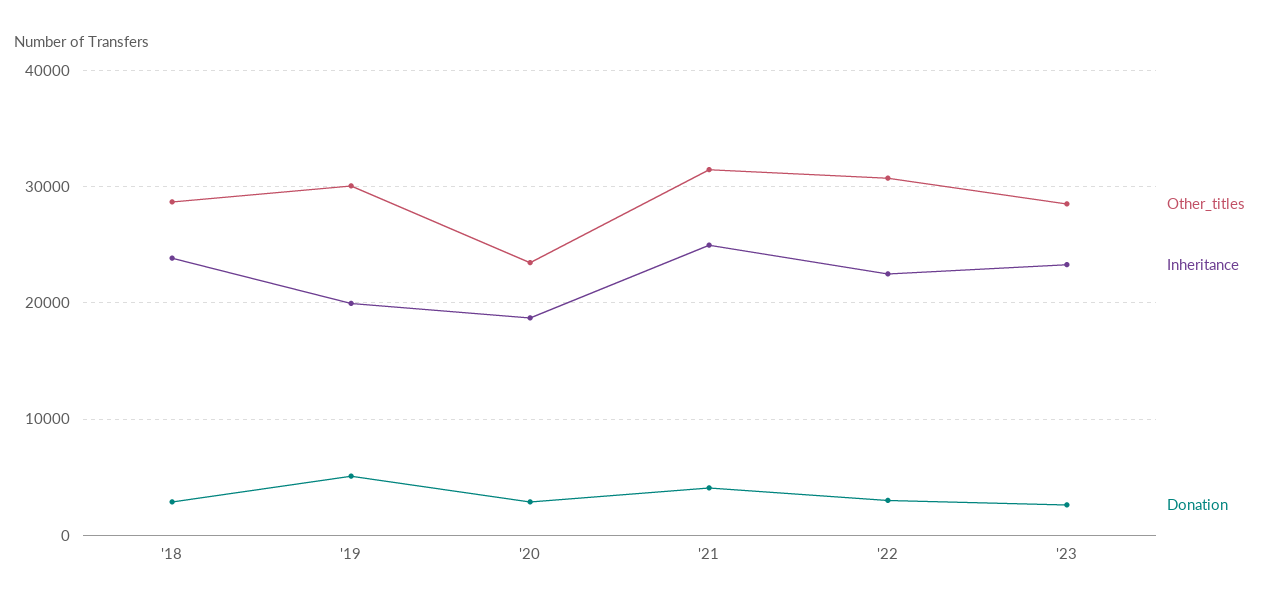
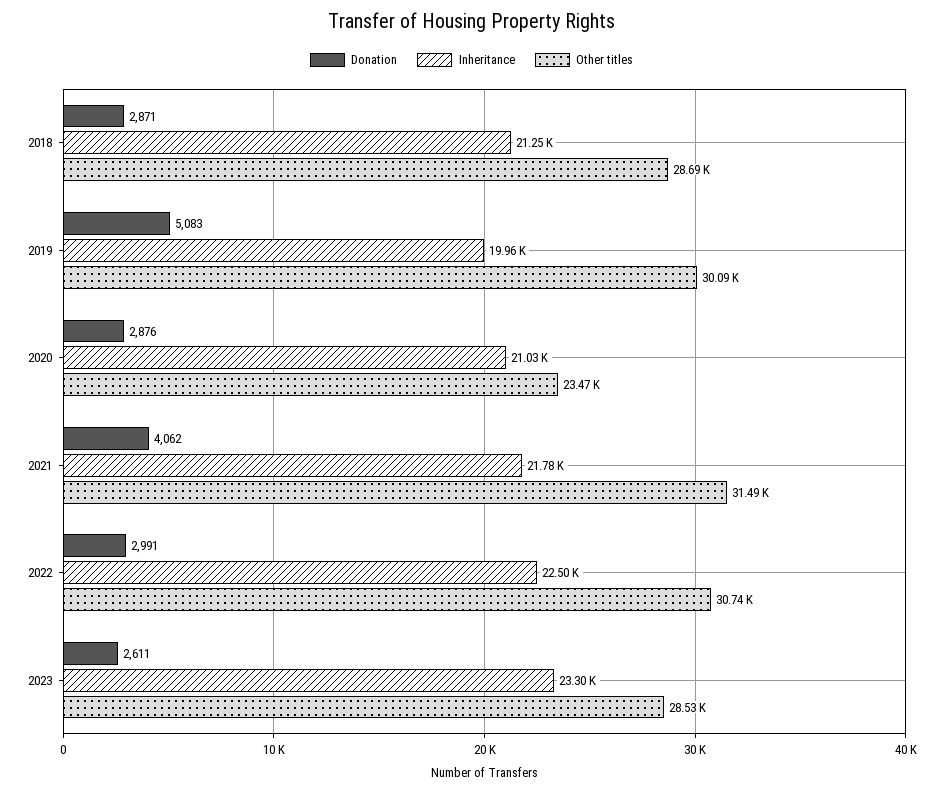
Inheritance, '18: 24000 -> 21250
Inheritance, '20: 19000 -> 21030
Inheritance, '21: 25000 -> 21780

